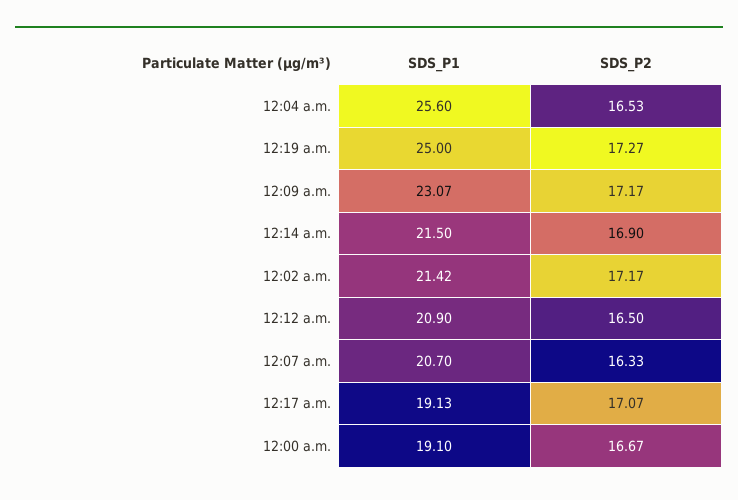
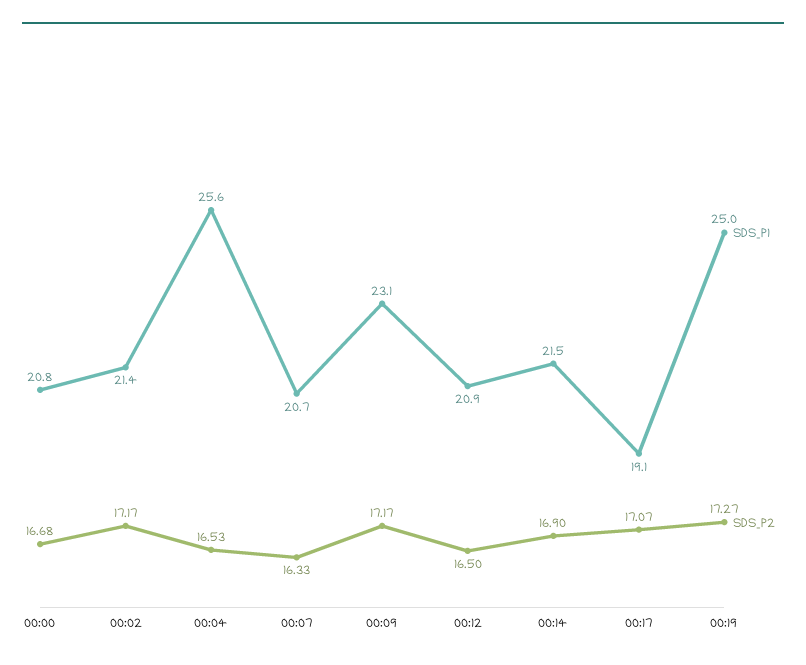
SDS_P1, 12:00 a.m.: 19.1 -> 20.8
SDS_P2, 12:00 a.m.: 16.67 -> 16.68

